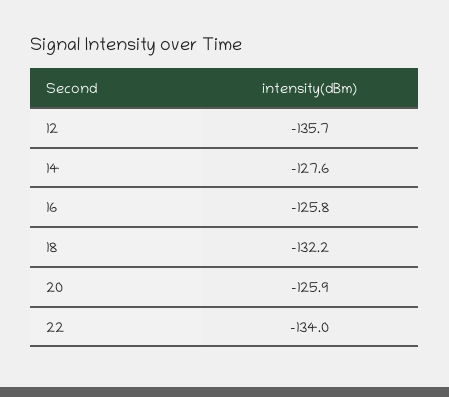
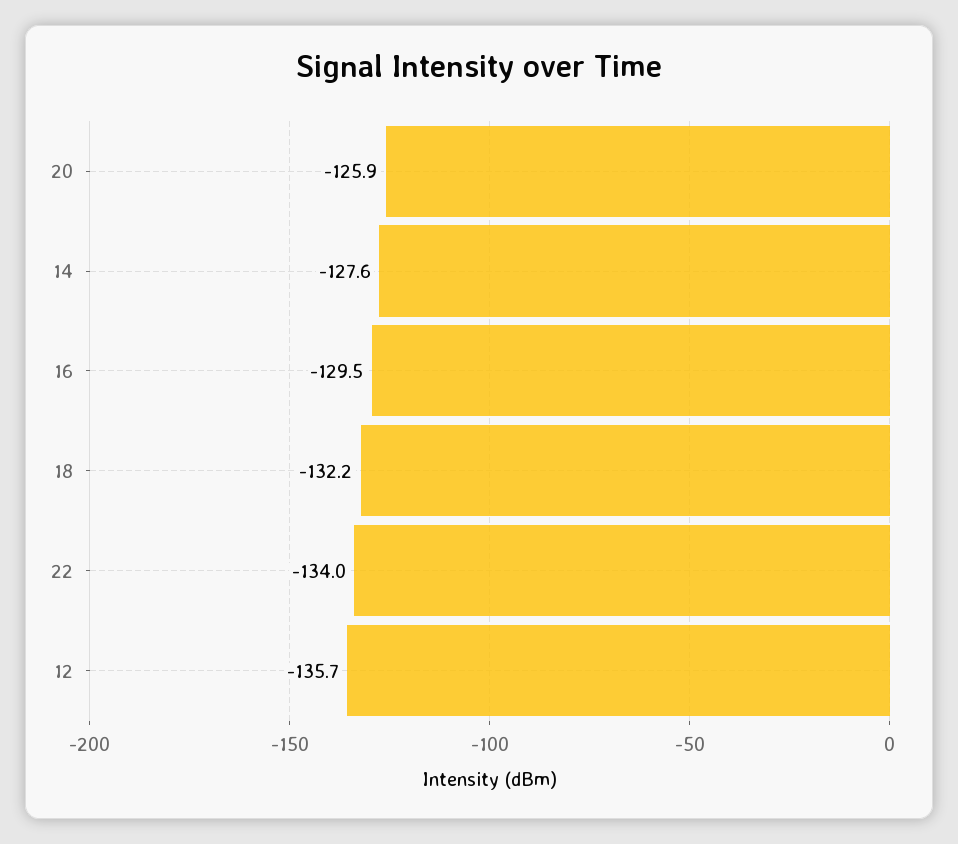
16: -125.8 -> -129.5

